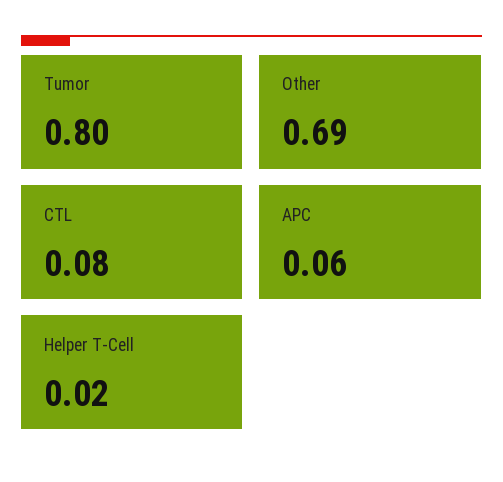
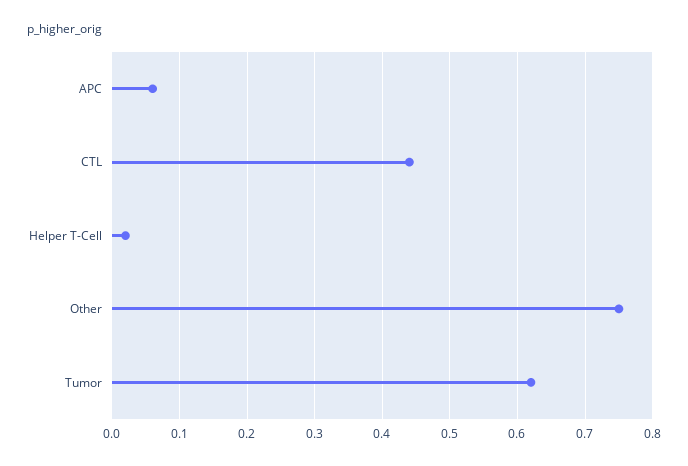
Tumor: 0.8 -> 0.62
Other: 0.69 -> 0.75
CTL: 0.08 -> 0.44

